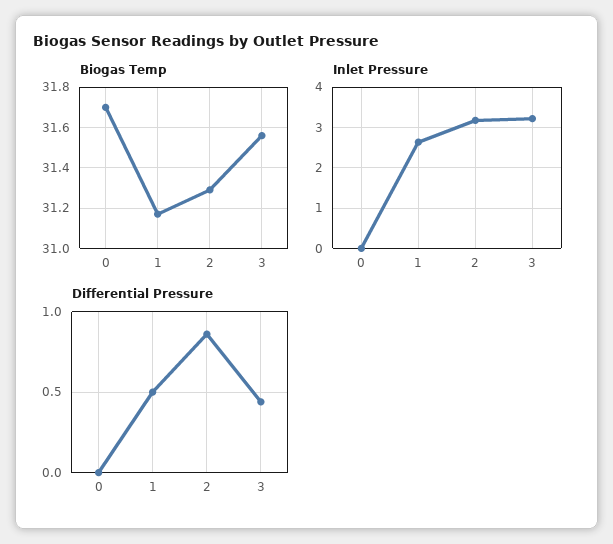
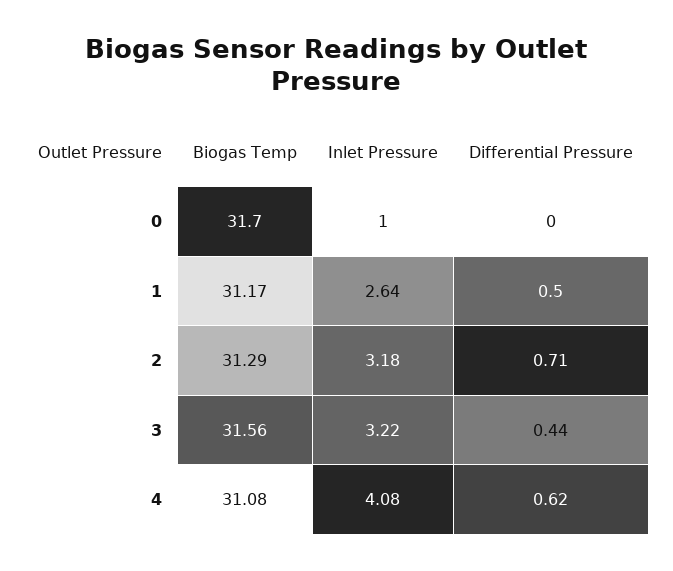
Inlet Pressure, 0: 0 -> 1
Differential Pressure, 2: 0.85 -> 0.71
Biogas Temp, 4: none -> 31.08
Inlet Pressure, 4: none -> 4.08
Differential Pressure, 4: none -> 0.62

